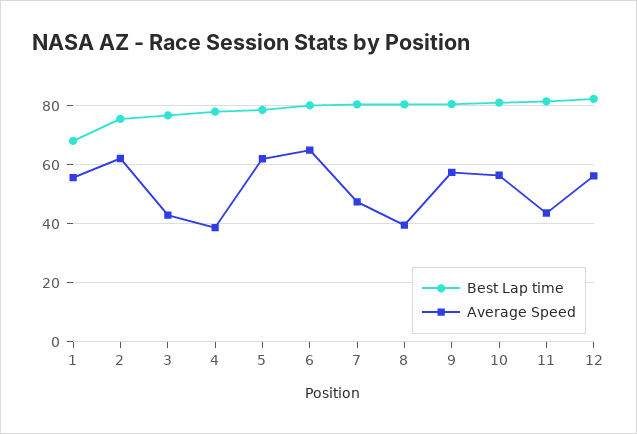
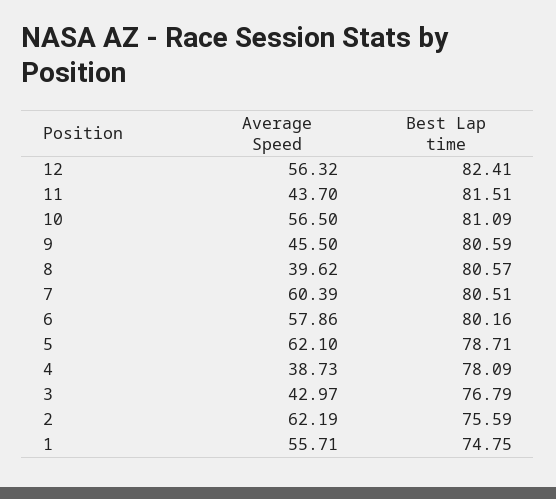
Best Lap time, 1: 67.5 -> 74.75
Average Speed, 6: 65 -> 57.86
Average Speed, 7: 47.5 -> 60.39
Average Speed, 9: 57.5 -> 45.5

